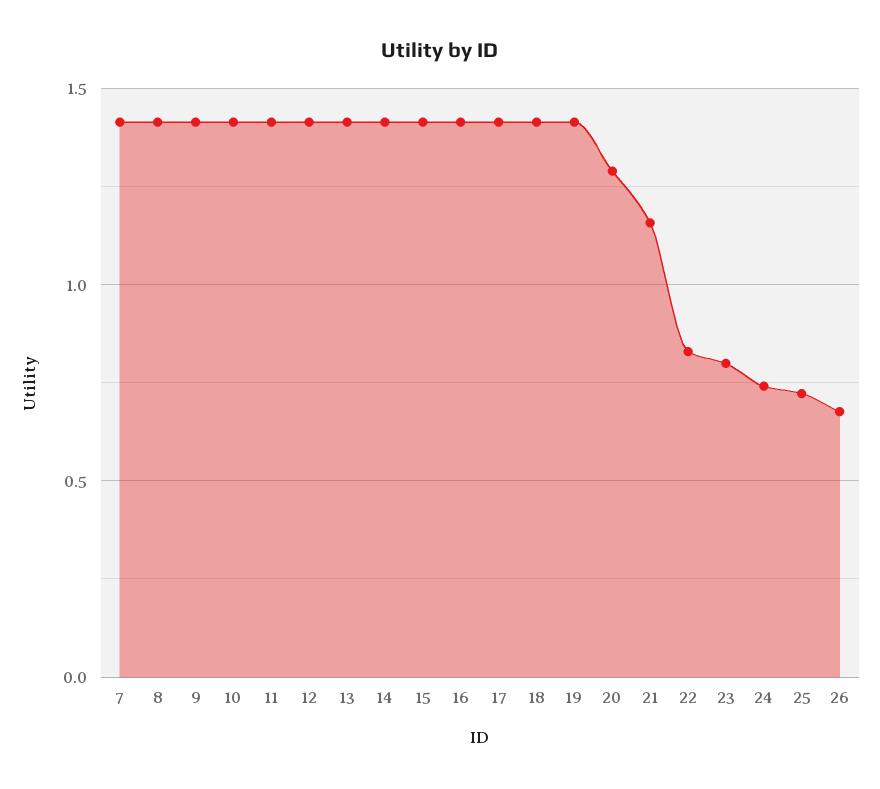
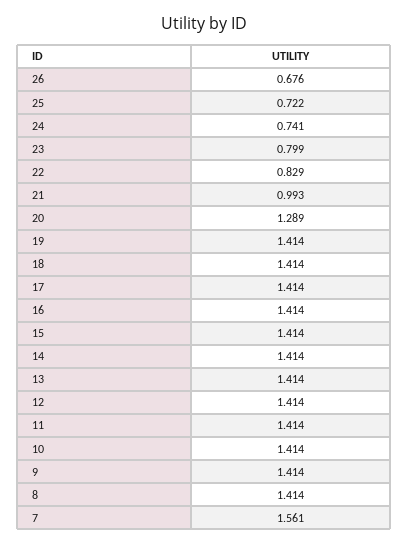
7: 1.4 -> 1.561
21: 1.15 -> 0.993

